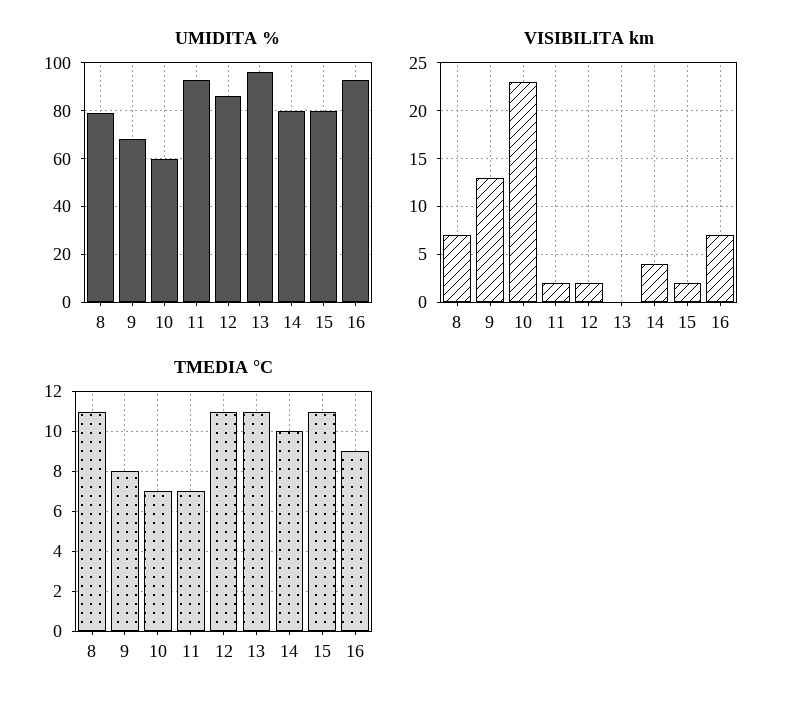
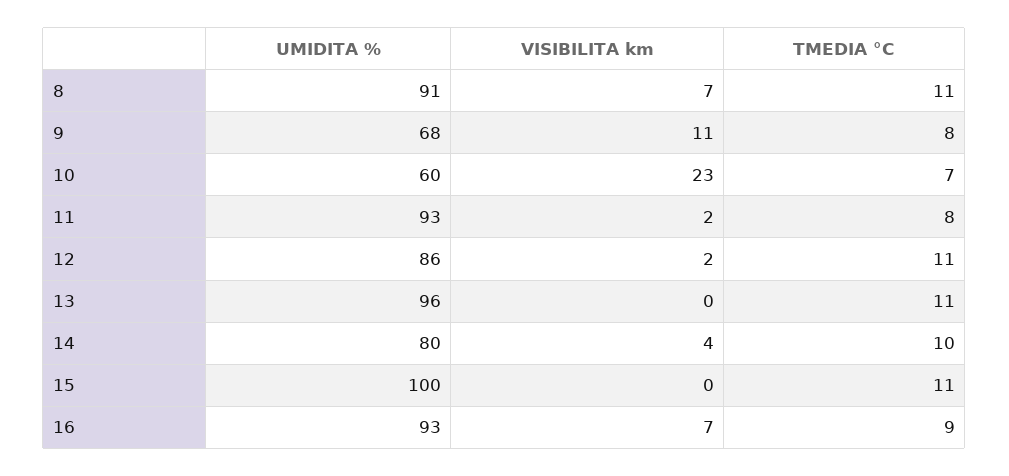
UMIDITA %, 8: 80 -> 91
UMIDITA %, 15: 80 -> 100
VISIBILITA km, 9: 13 -> 11
VISIBILITA km, 15: 2 -> 0
TMEDIA °C, 11: 7 -> 8

